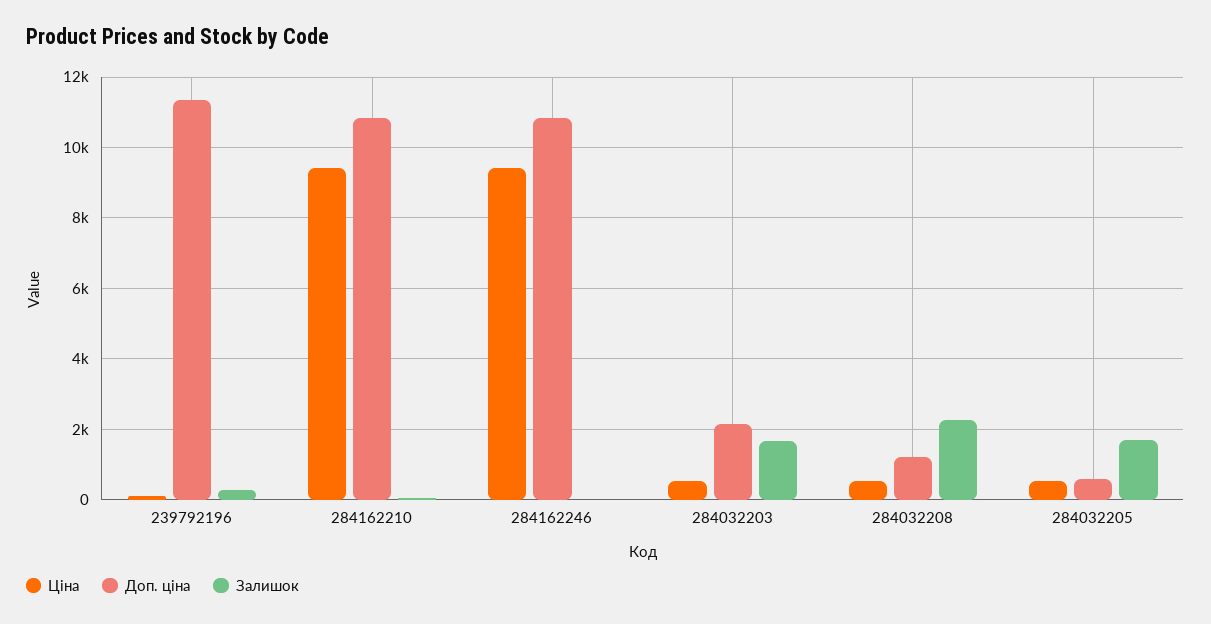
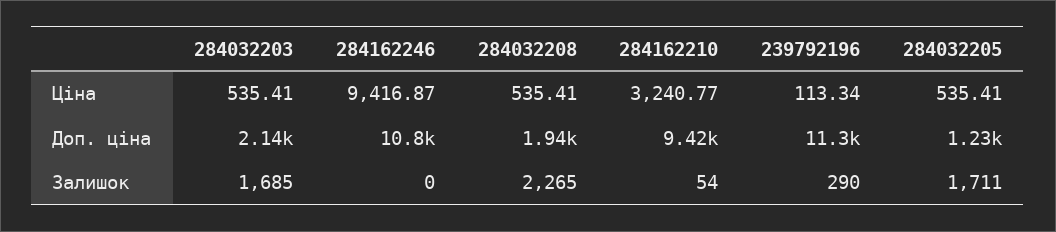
Ціна, 284162210: 9400 -> 3240.77
Доп. ціна, 284162210: 10800 -> 9420
Доп. ціна, 284032208: 1200 -> 1940
Доп. ціна, 284032205: 600 -> 1230

